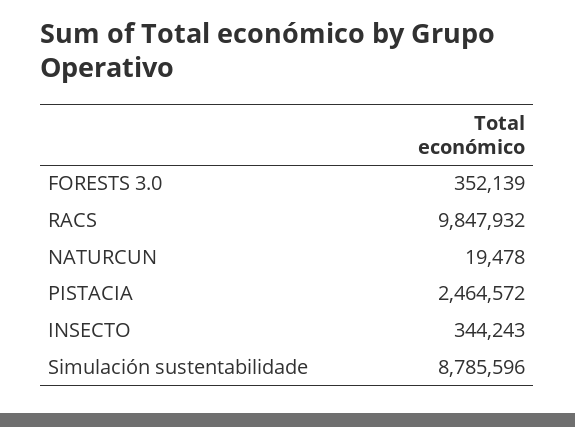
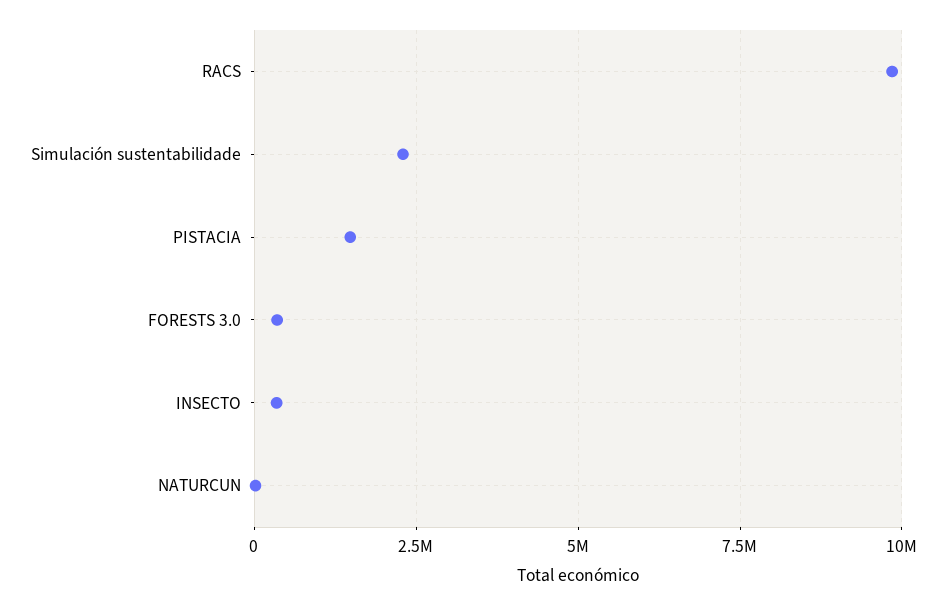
PISTACIA: 2464572 -> 1500000
Simulación sustentabilidade: 8785596 -> 2250000

